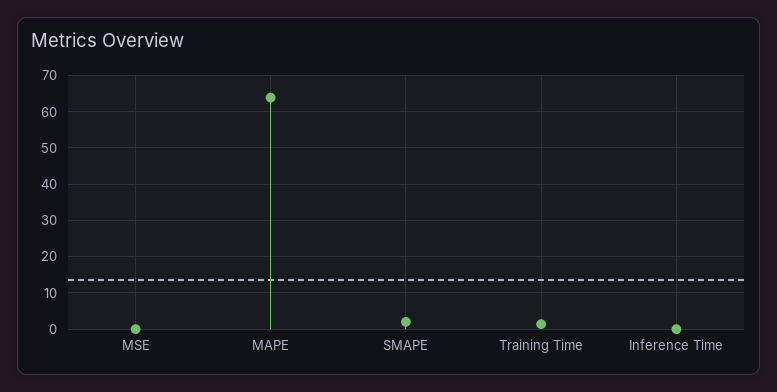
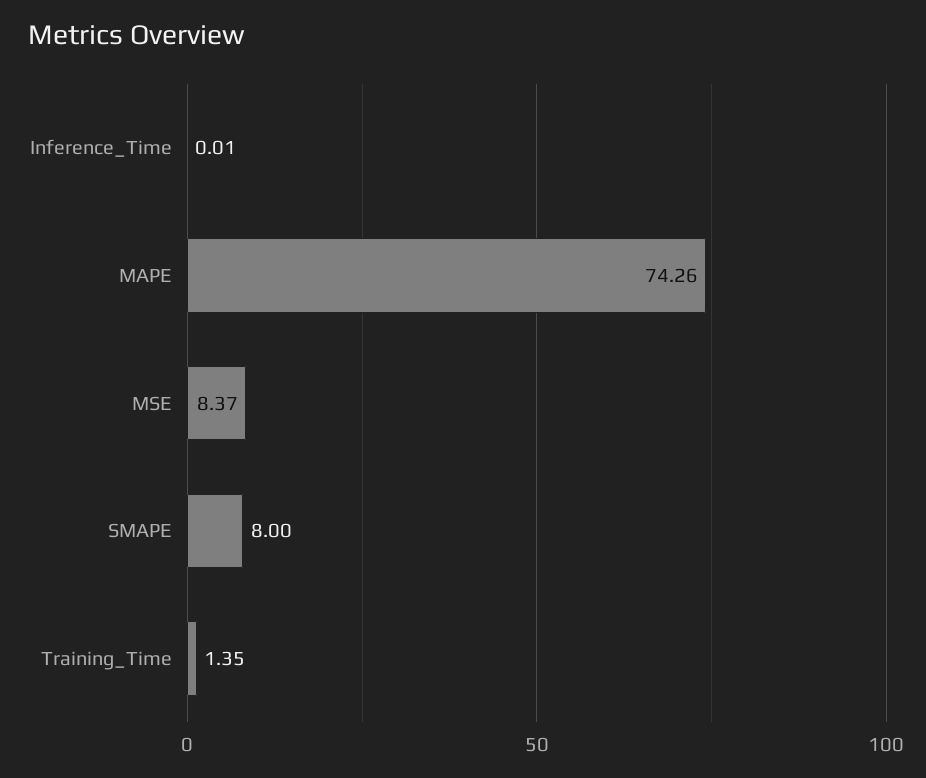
MSE: 0 -> 8.37
MAPE: 64 -> 74.26
SMAPE: 2 -> 8

